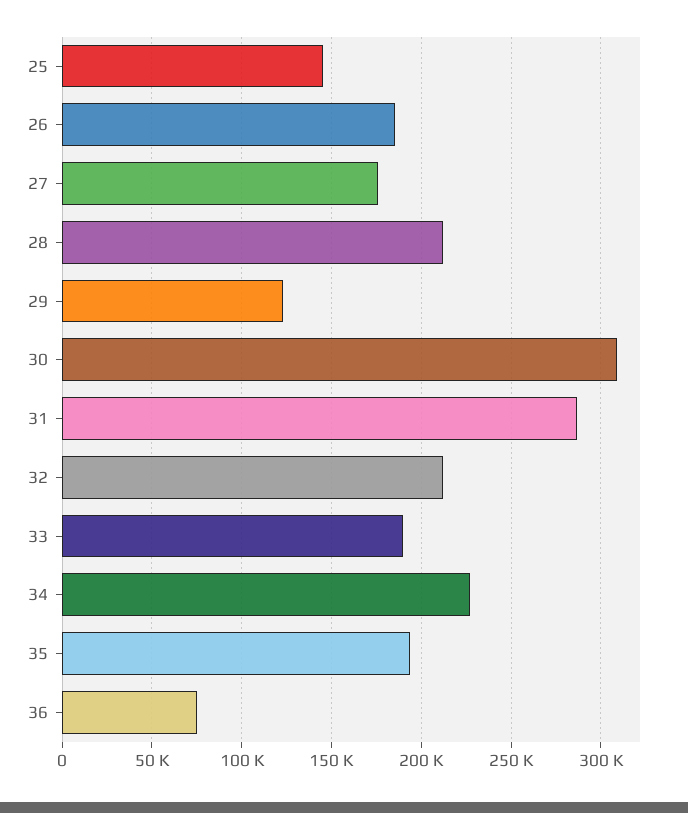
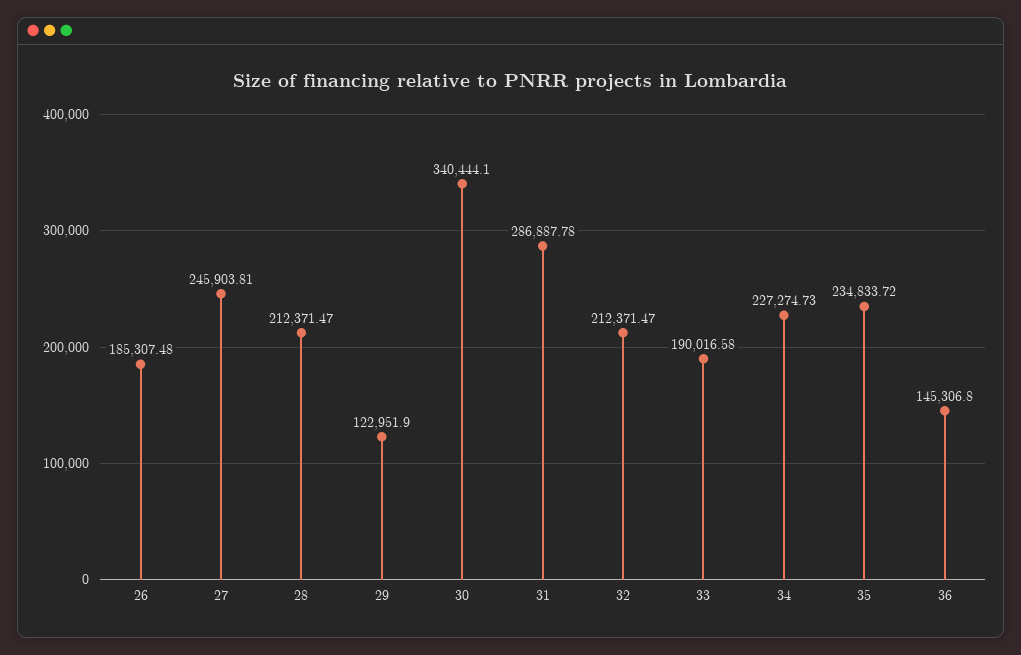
25: 145000 -> none
27: 175000 -> 245903.81
30: 310000 -> 340444.1
35: 195000 -> 234833.72
36: 75000 -> 145306.8

